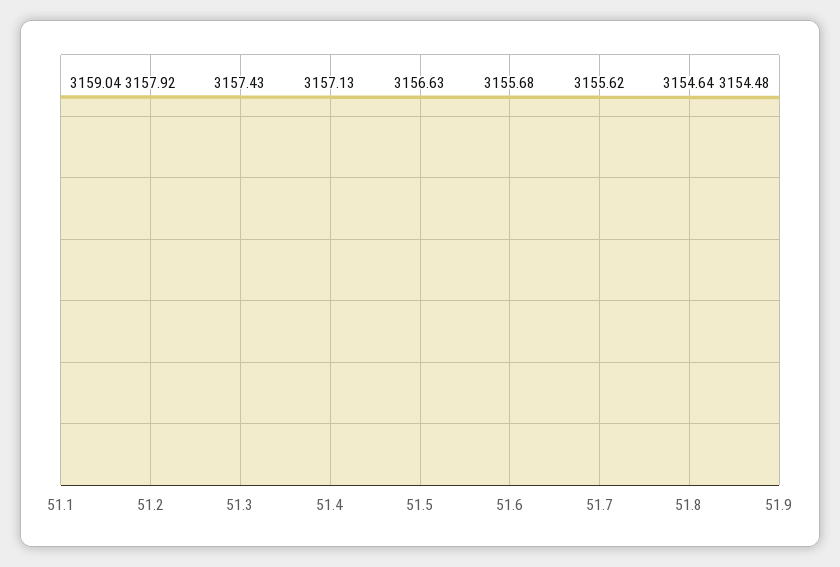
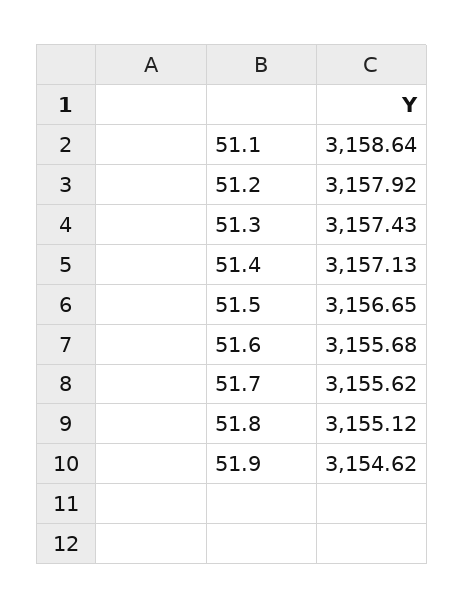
51.1: 3159.04 -> 3158.64
51.5: 3156.63 -> 3156.65
51.8: 3154.64 -> 3155.12
51.9: 3154.48 -> 3154.62

